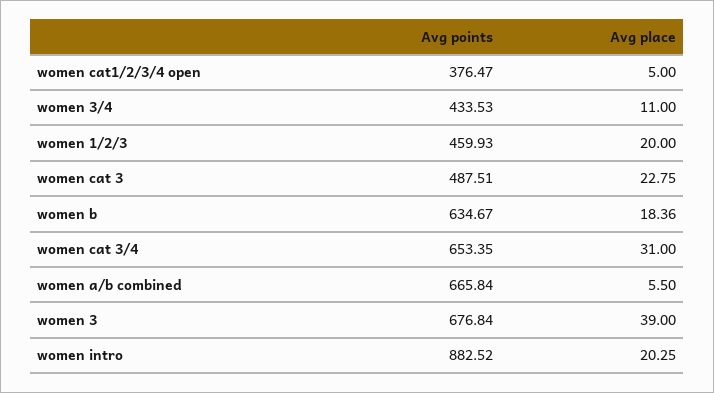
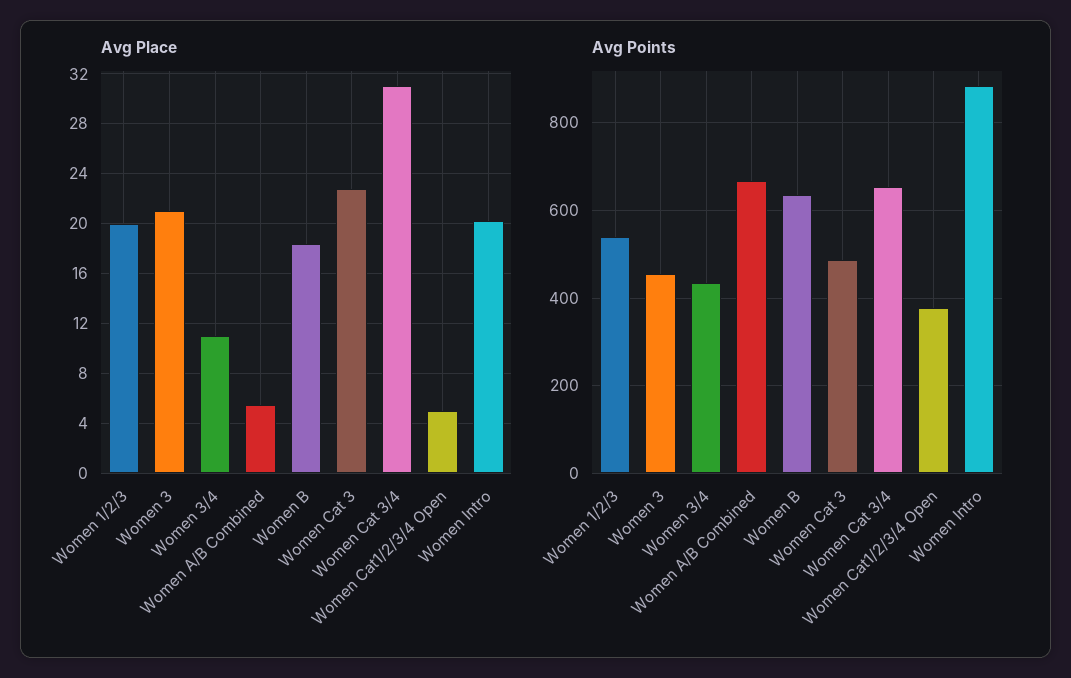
Avg points, women 1/2/3: 459.93 -> 540
Avg points, women 3: 676.84 -> 460
Avg place, women 3: 39 -> 21

